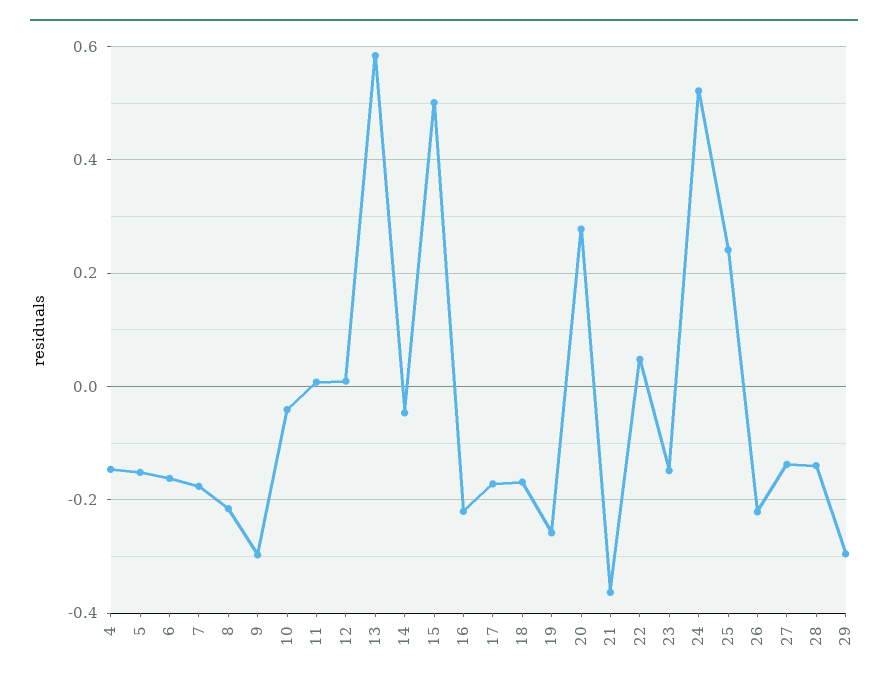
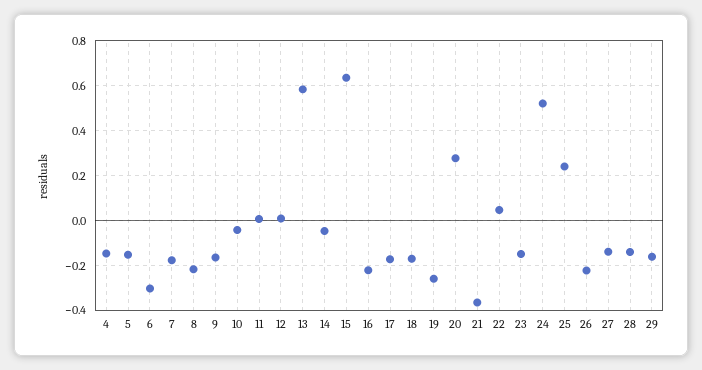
6: -0.16 -> -0.3
9: -0.3 -> -0.15
15: 0.5 -> 0.65
29: -0.3 -> -0.15

